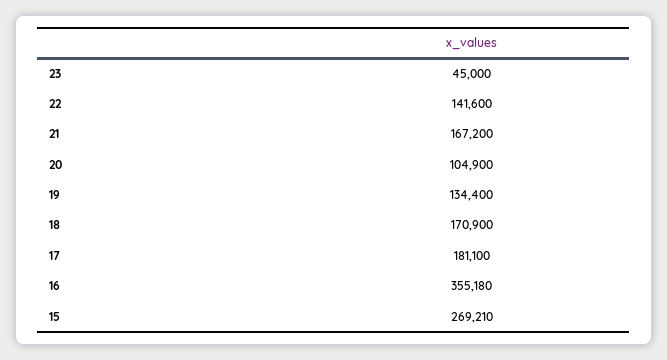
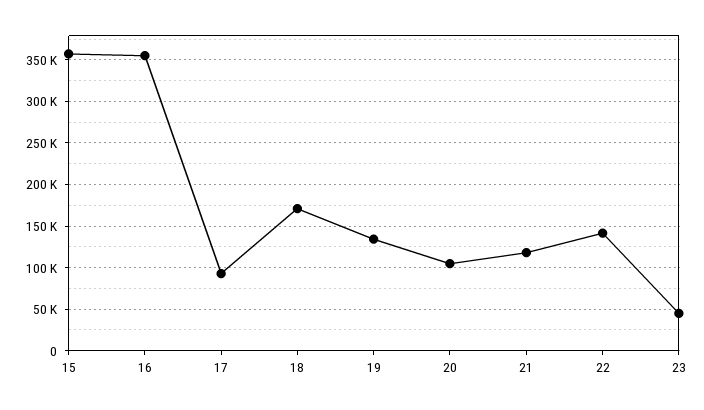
21: 167200 -> 120000
17: 181100 -> 90000
15: 269210 -> 360000

